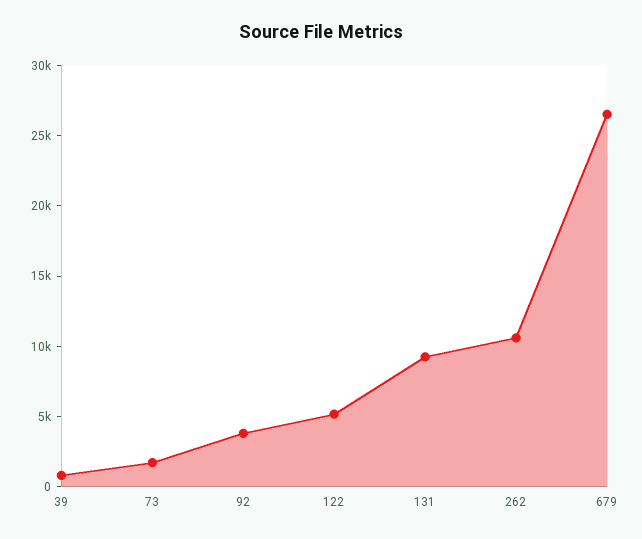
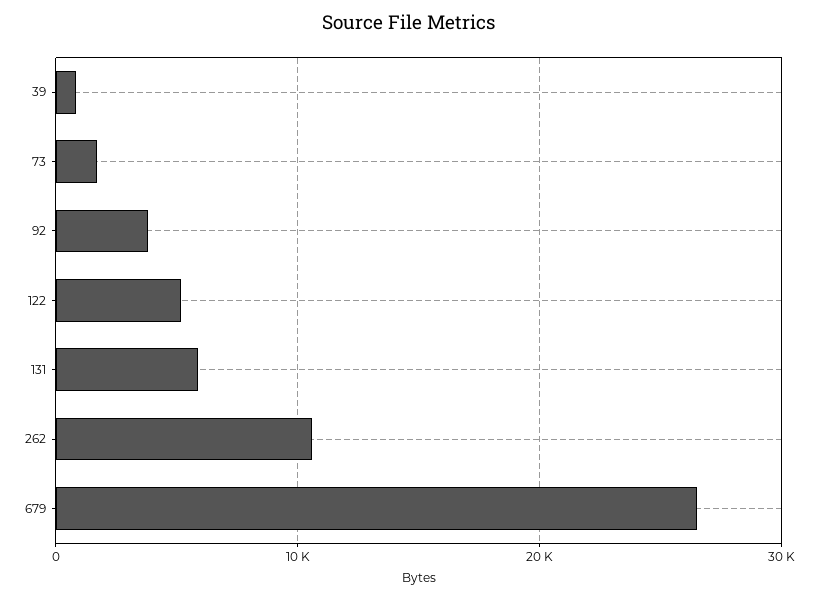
131: 9000 -> 6000

